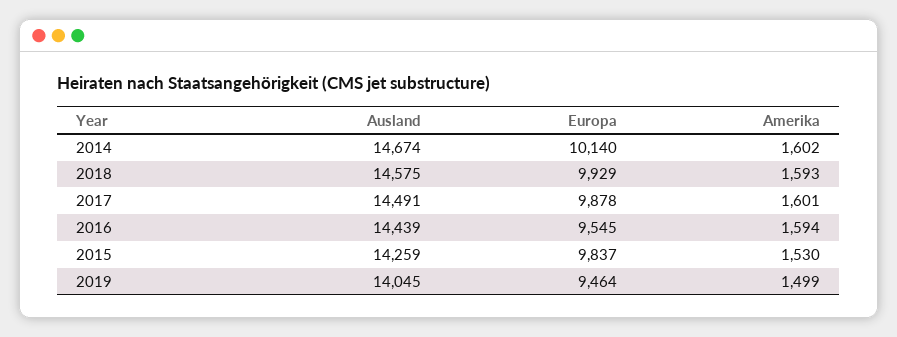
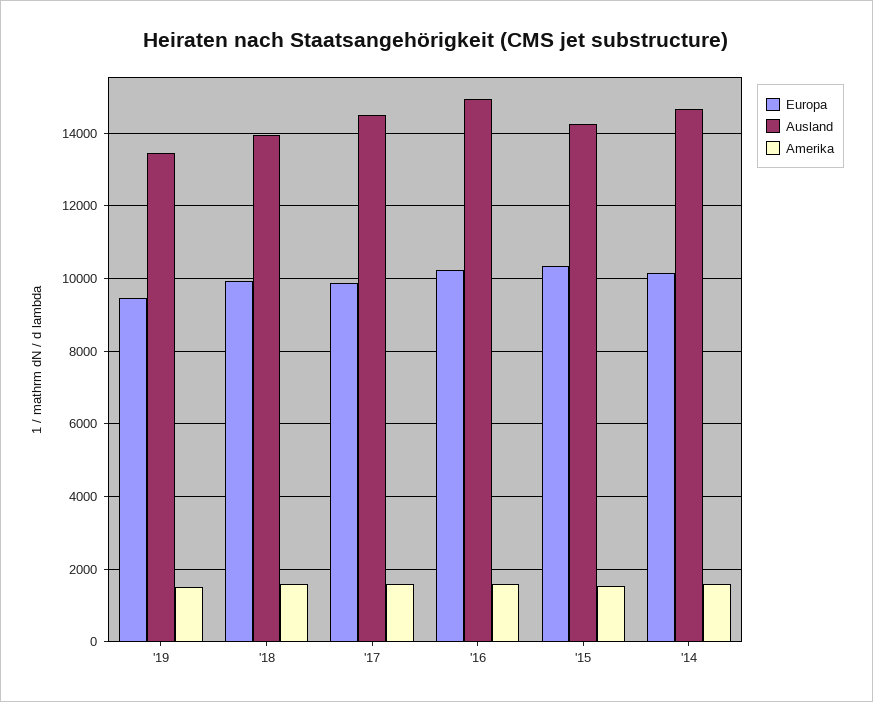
Ausland, 2018: 14575 -> 14000
Ausland, 2016: 14439 -> 15000
Europa, 2016: 9545 -> 10200
Europa, 2015: 9837 -> 10400
Ausland, 2019: 14045 -> 13400

